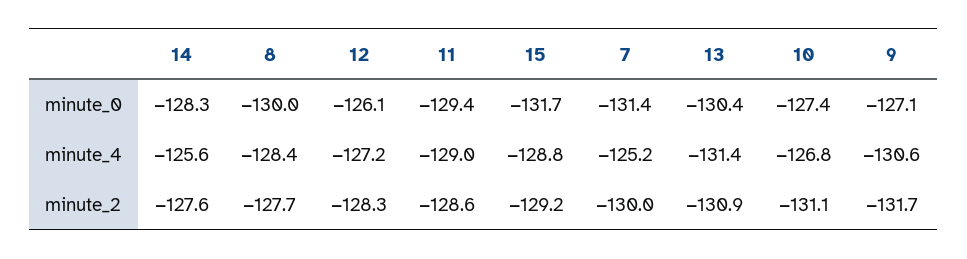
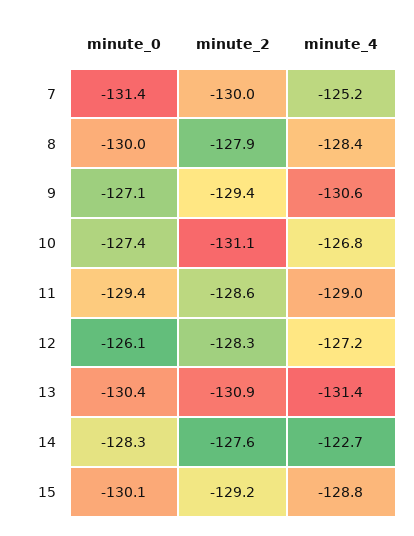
15, minute_0: -131.7 -> -130.1
14, minute_4: -125.6 -> -122.7
8, minute_2: -127.7 -> -127.9
9, minute_2: -131.7 -> -129.4

